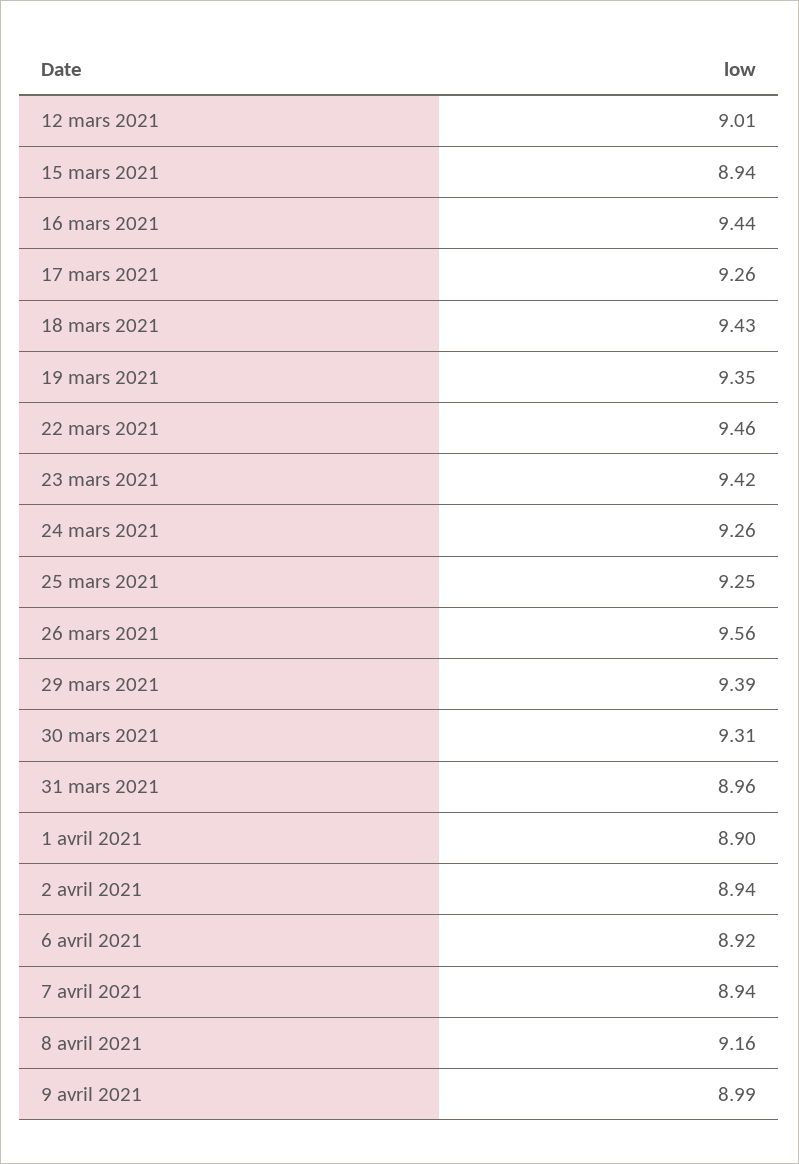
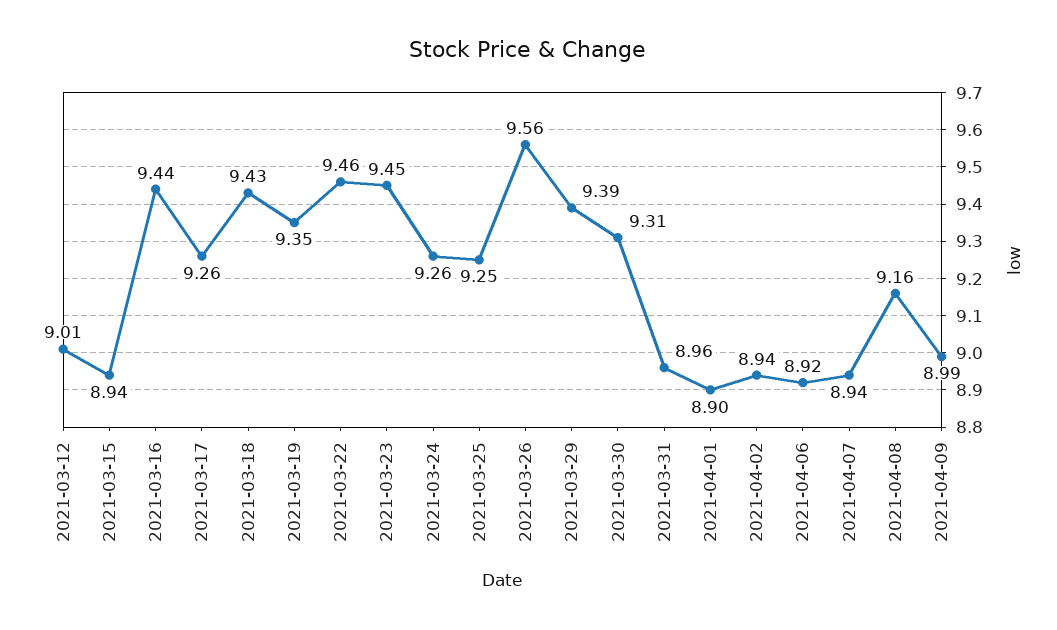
23 mars 2021: 9.42 -> 9.45

